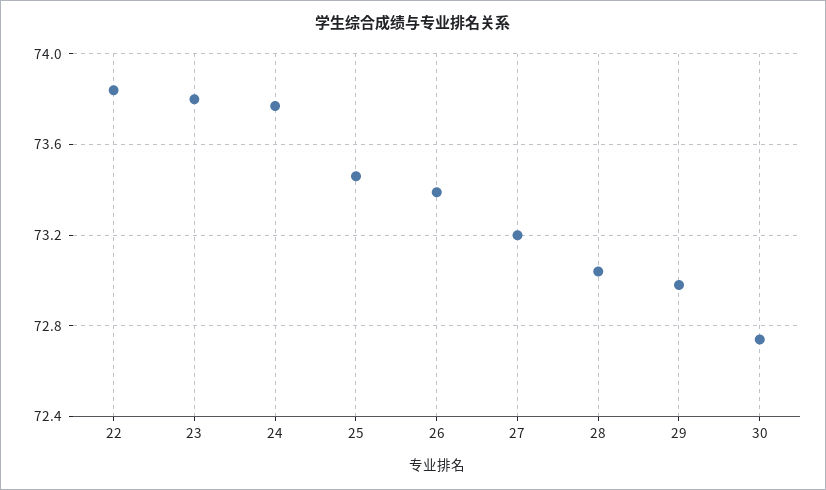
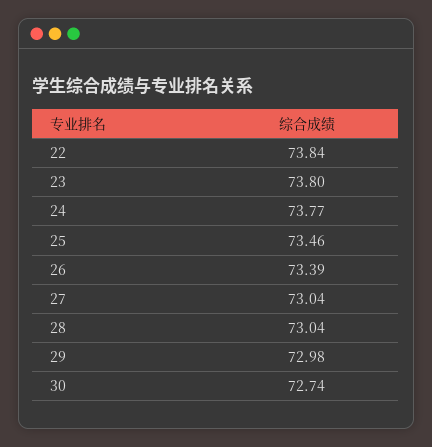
27: 73.2 -> 73.04

